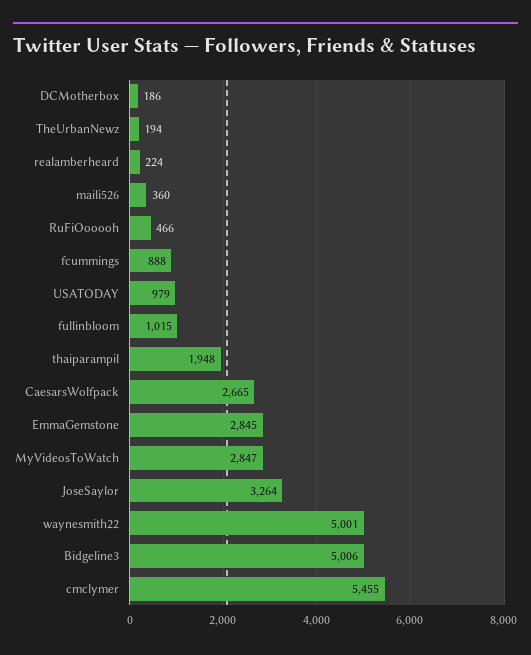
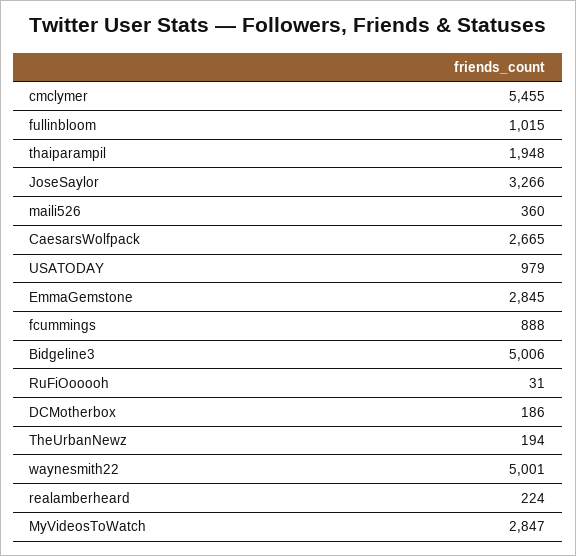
RuFiOooooh: 466 -> 31
JoseSaylor: 3264 -> 3266

